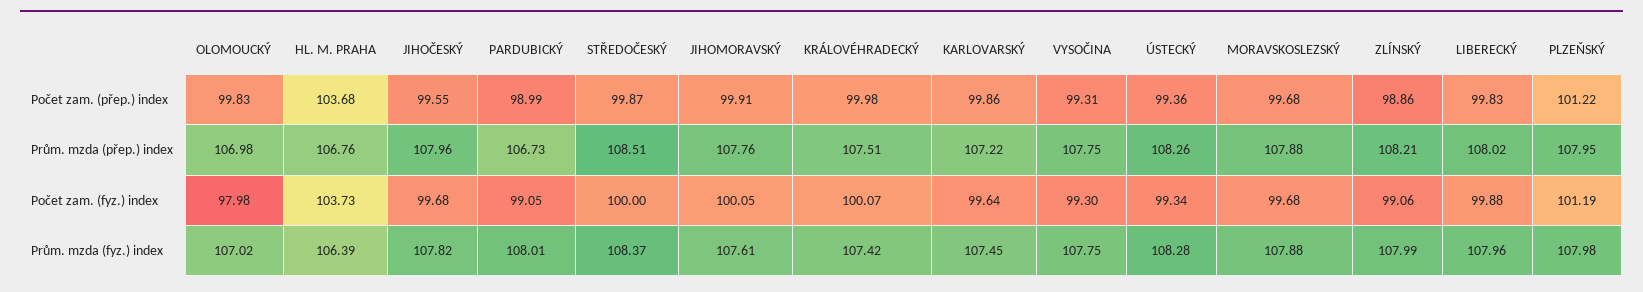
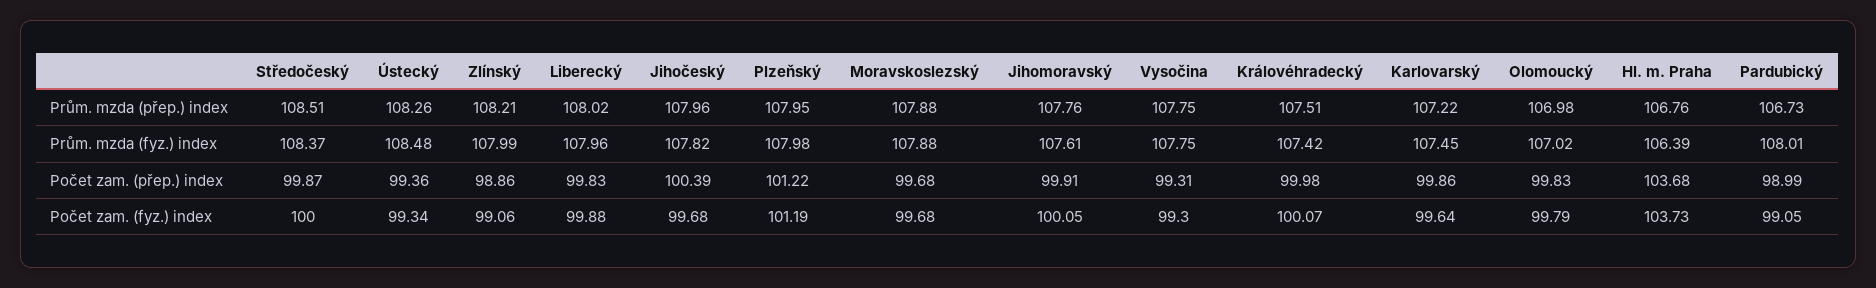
JIHOČESKÝ, Počet zam. (přep.) index: 99.55 -> 100.39
OLOMOUCKÝ, Počet zam. (fyz.) index: 97.98 -> 99.79
ÚSTECKÝ, Prům. mzda (fyz.) index: 108.28 -> 108.48

